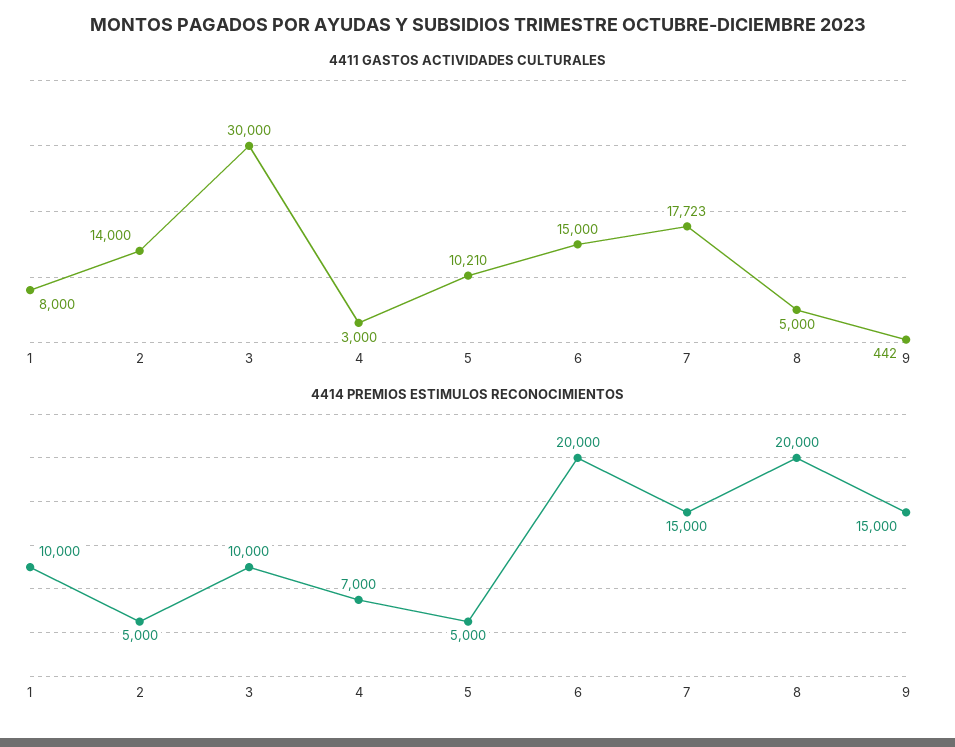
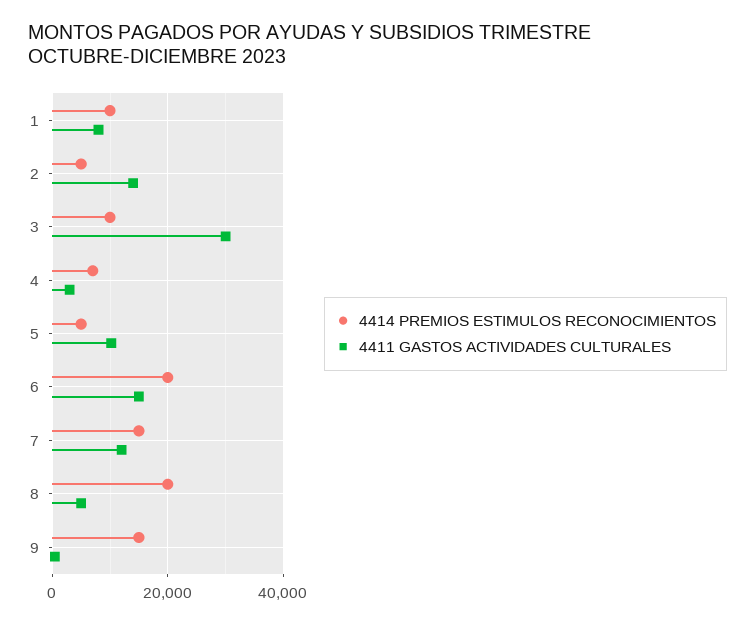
4411 GASTOS ACTIVIDADES CULTURALES, 7: 17723 -> 12000

